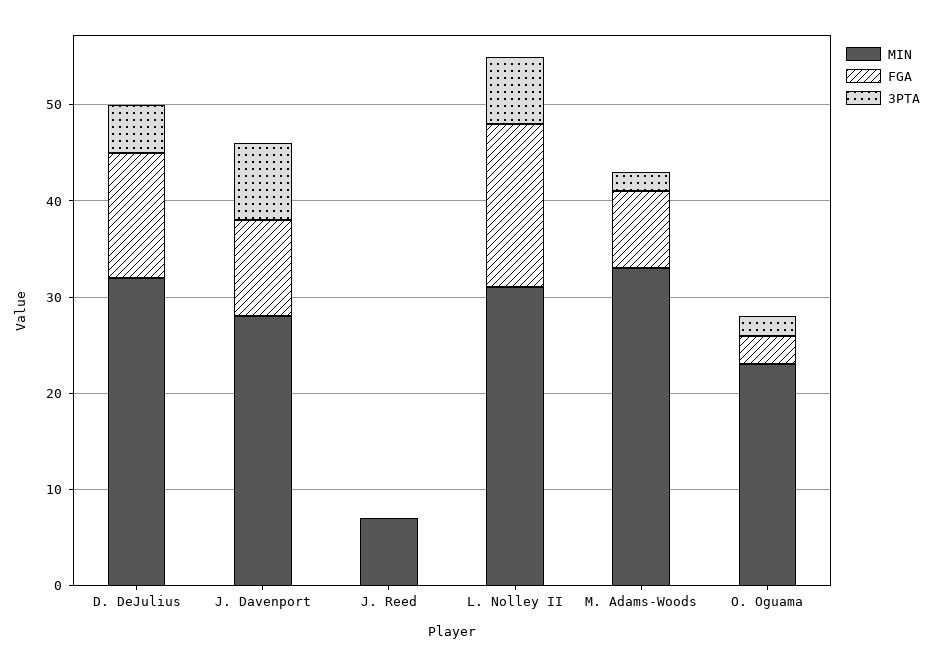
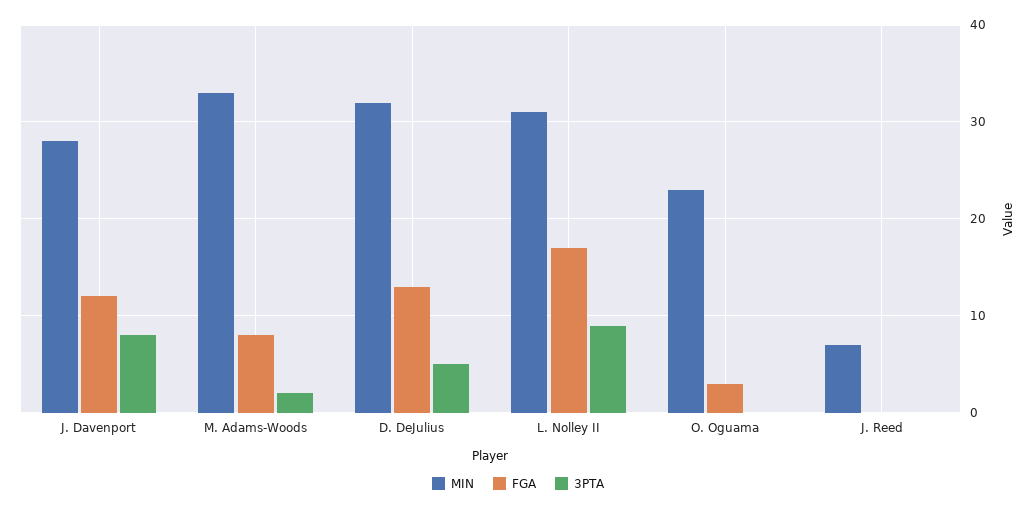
FGA, J. Davenport: 10 -> 12
3PTA, L. Nolley II: 7 -> 9
3PTA, O. Oguama: 2 -> 0

